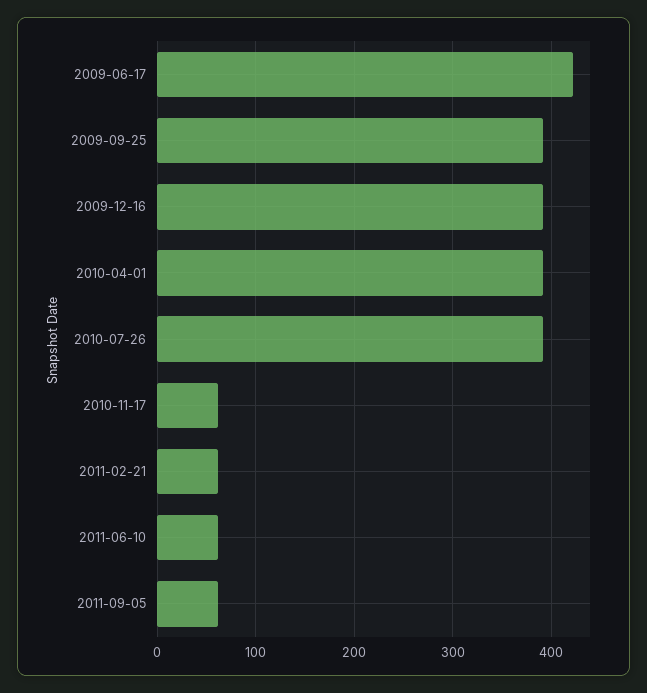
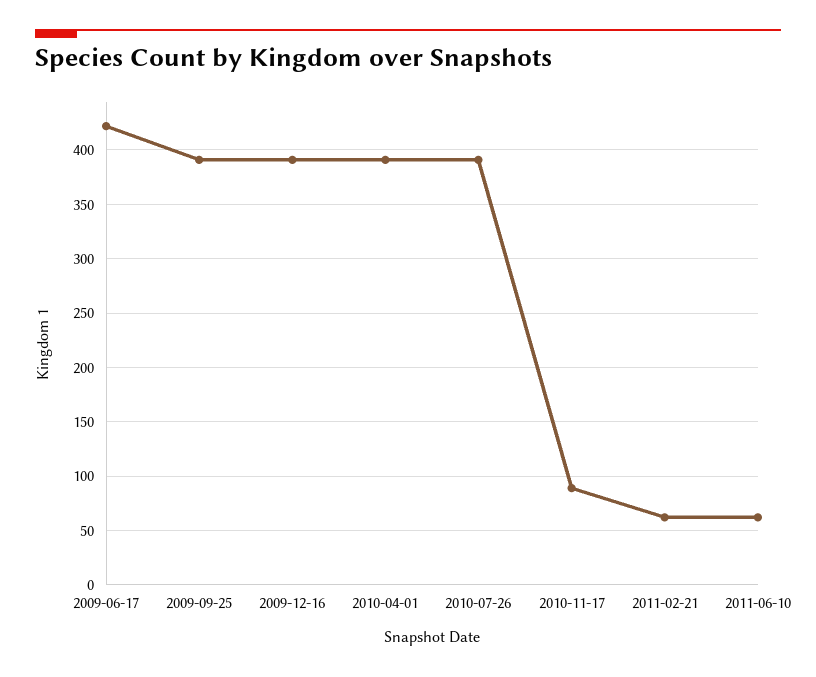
2010-11-17: 60 -> 90
2011-09-05: 60 -> none

